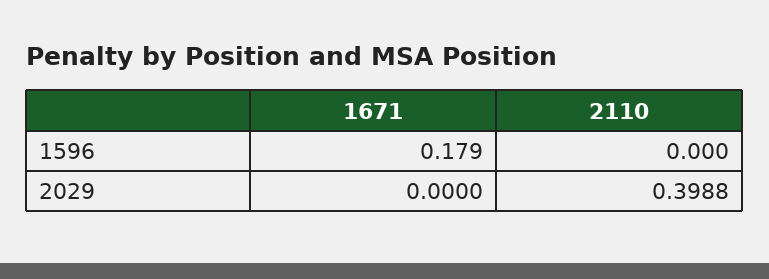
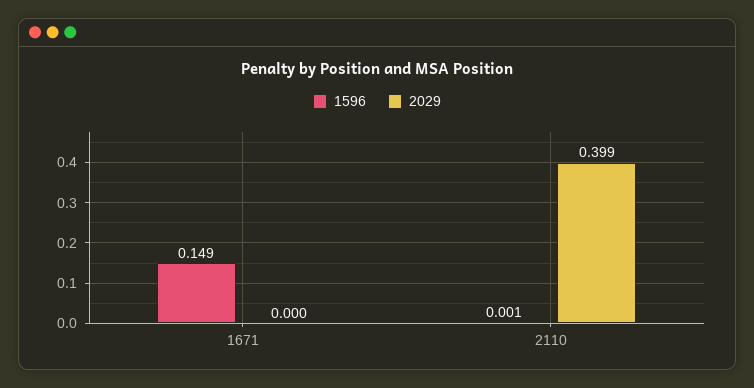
1596, 1671: 0.179 -> 0.149
1596, 2110: 0 -> 0.001

